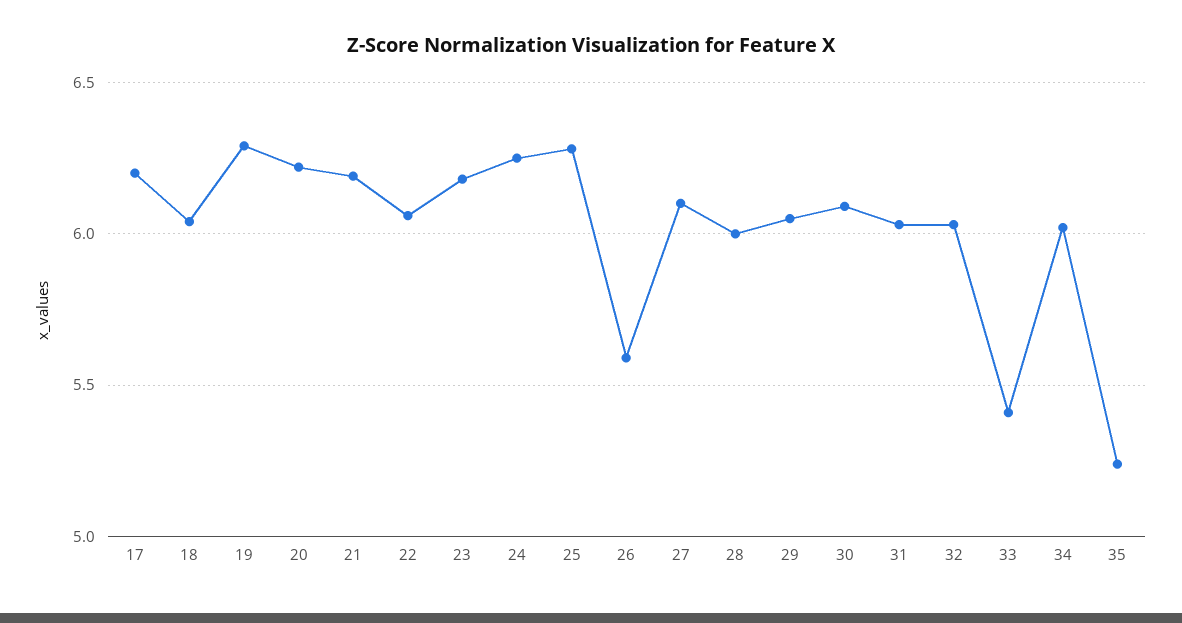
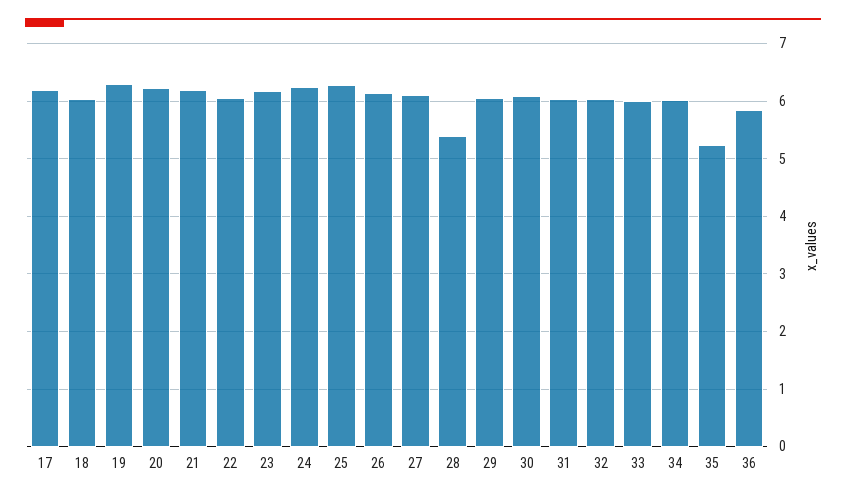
26: 5.6 -> 6.2
28: 6 -> 5.4
33: 5.4 -> 6
36: none -> 5.8

